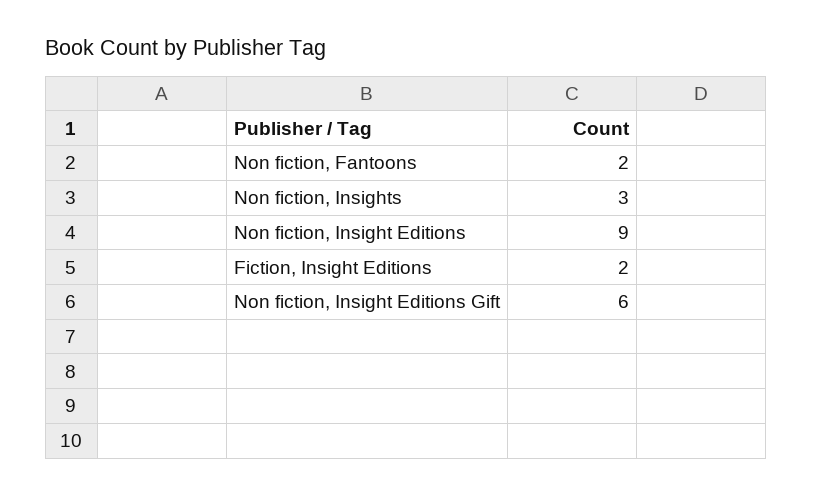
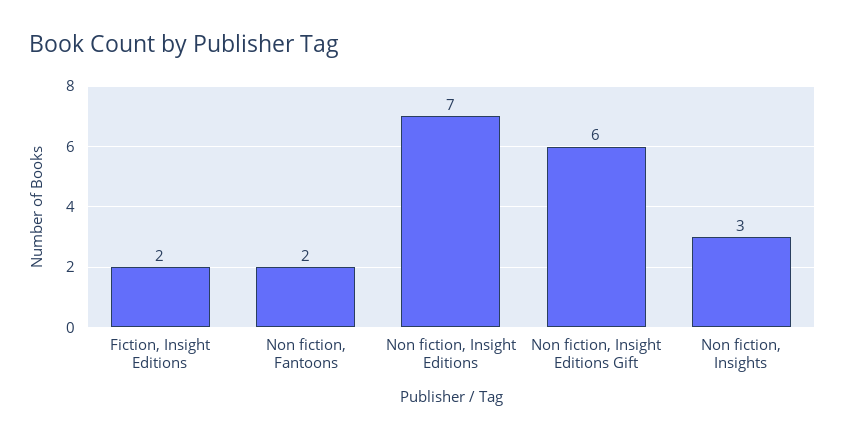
Non fiction, Insight Editions: 9 -> 7

